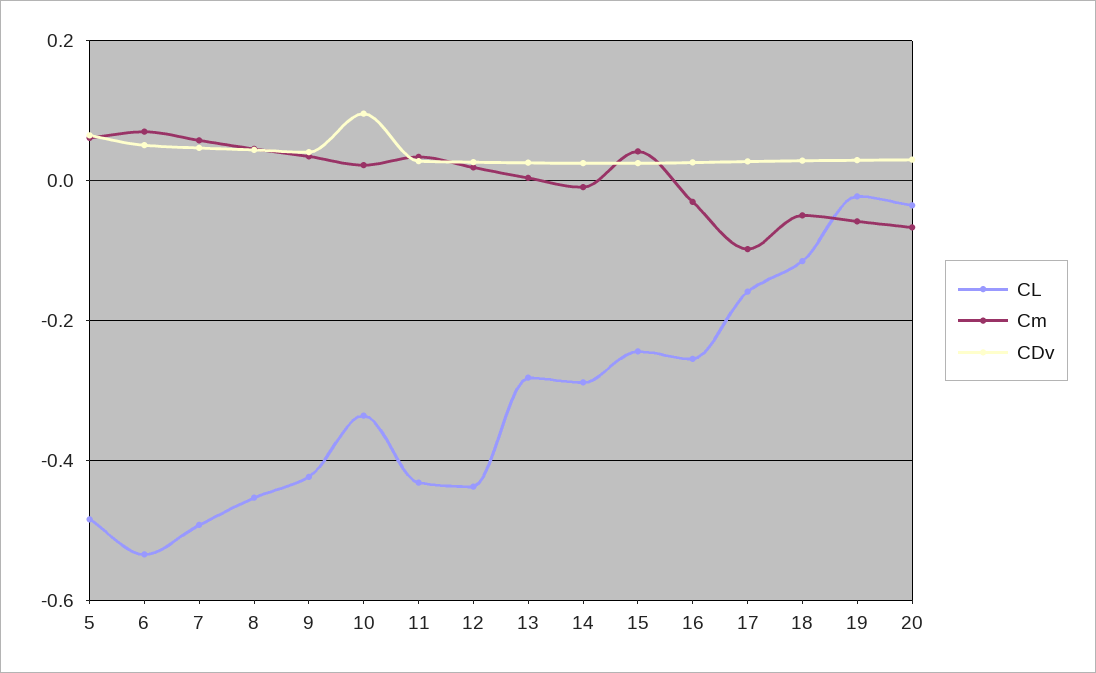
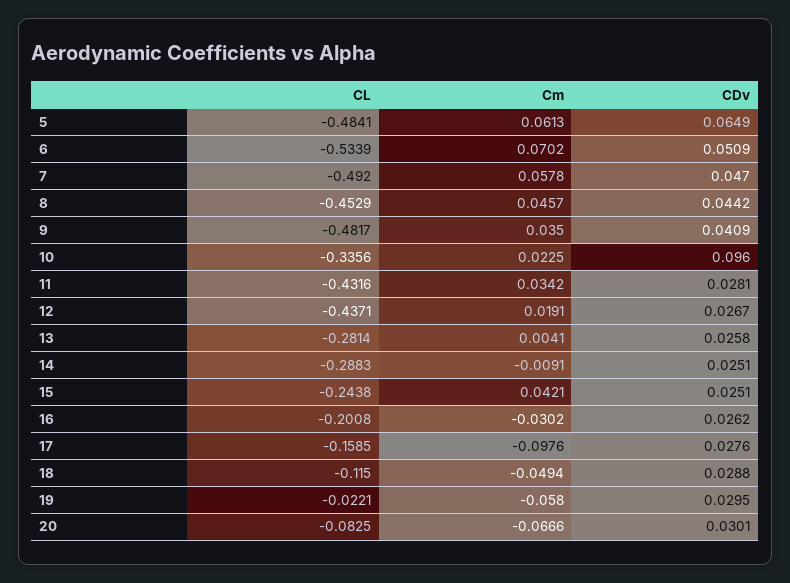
CL, 9: -0.42 -> -0.4817
CL, 16: -0.26 -> -0.2008
CL, 20: -0.04 -> -0.0825

